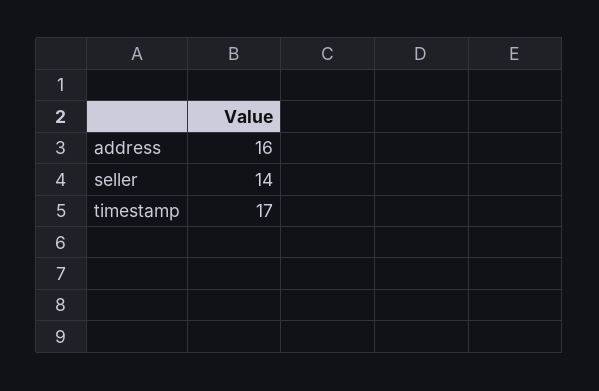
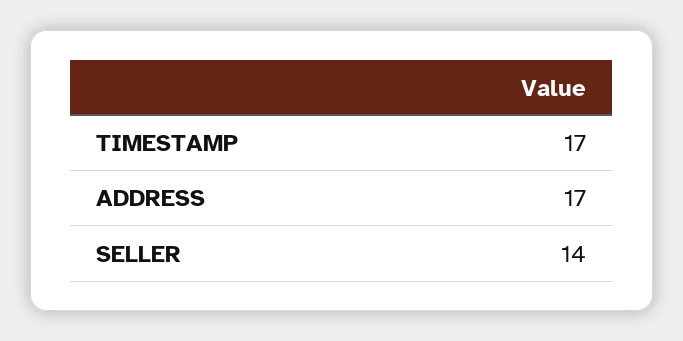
address: 16 -> 17

